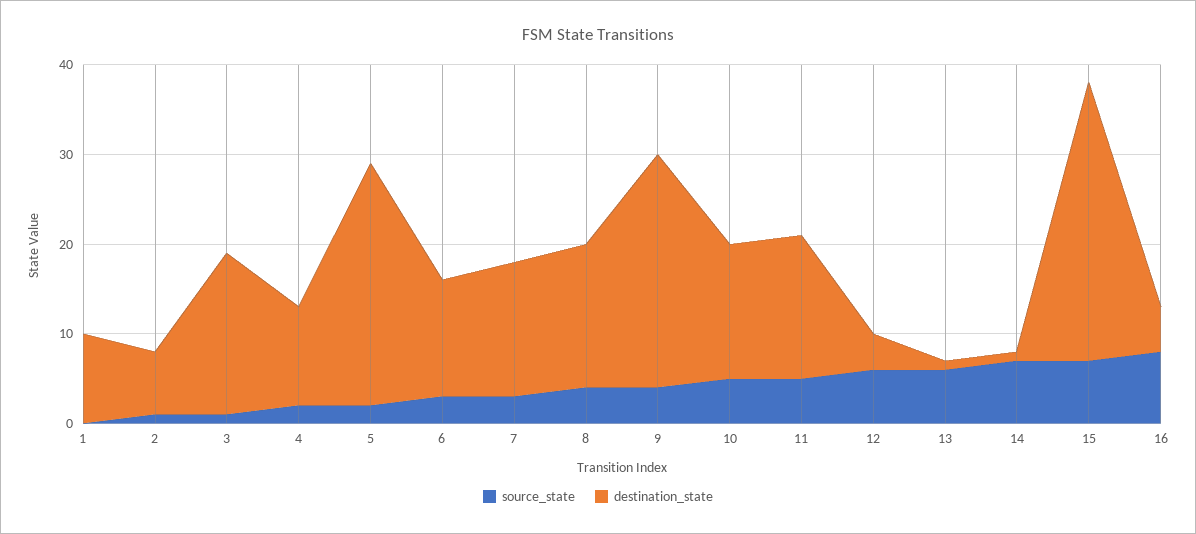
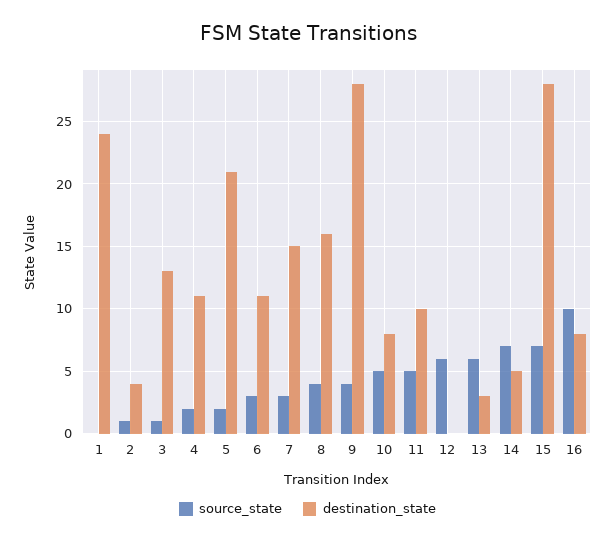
destination_state, 1: 10 -> 24
destination_state, 2: 7 -> 4
destination_state, 3: 18 -> 13
destination_state, 5: 27 -> 21
destination_state, 6: 13 -> 11
destination_state, 9: 26 -> 28
destination_state, 10: 15 -> 8
destination_state, 11: 16 -> 10
destination_state, 12: 4 -> 0
destination_state, 13: 1 -> 3
destination_state, 14: 1 -> 5
destination_state, 15: 31 -> 28
source_state, 16: 8 -> 10
destination_state, 16: 5 -> 8

